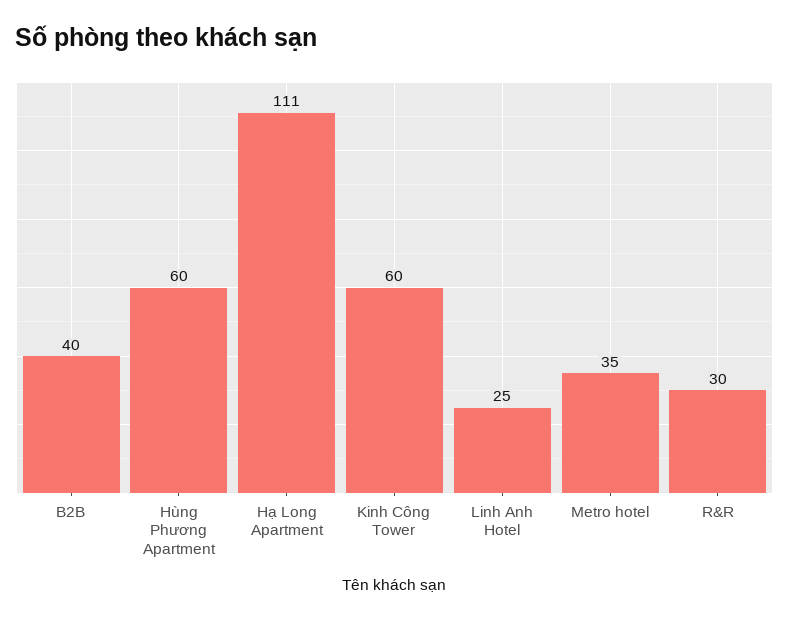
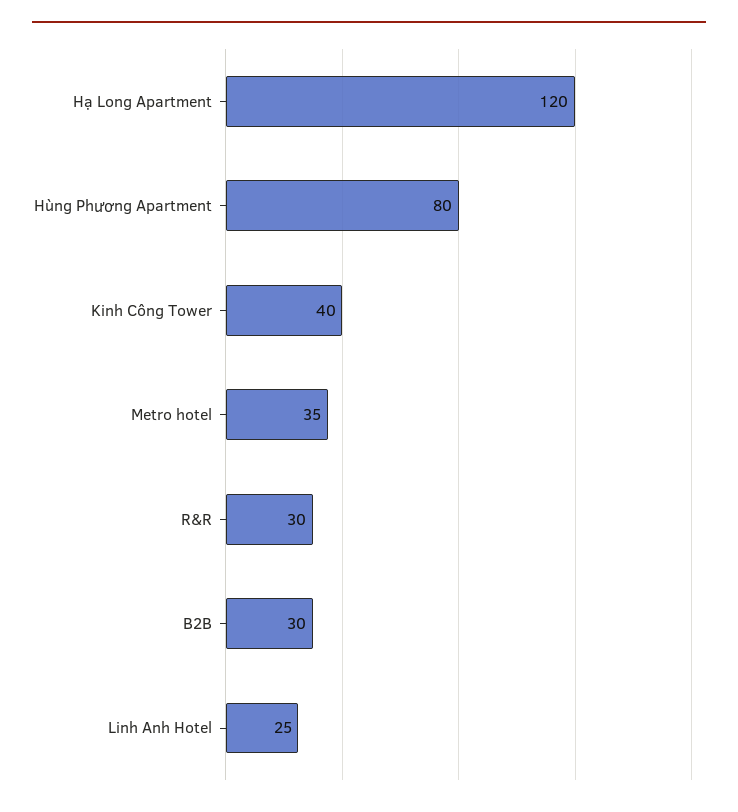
B2B: 40 -> 30
Hùng Phương Apartment: 60 -> 80
Hạ Long Apartment: 111 -> 120
Kinh Công Tower: 60 -> 40

